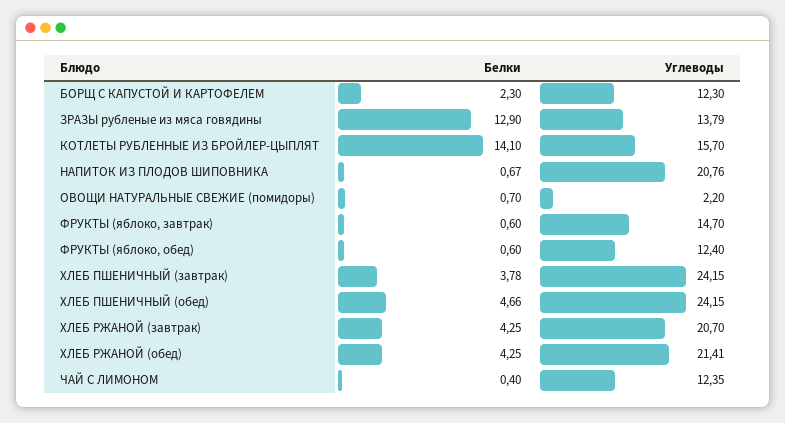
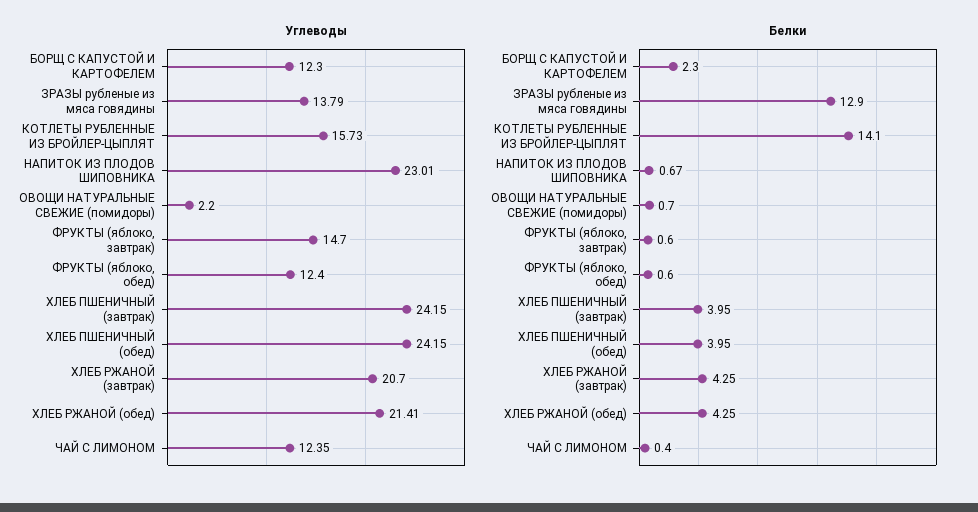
Углеводы, КОТЛЕТЫ РУБЛЕННЫЕ ИЗ БРОЙЛЕР-ЦЫПЛЯТ: 15.7 -> 15.73
Углеводы, НАПИТОК ИЗ ПЛОДОВ ШИПОВНИКА: 20.76 -> 23.01
Белки, ХЛЕБ ПШЕНИЧНЫЙ (завтрак): 3.78 -> 3.95
Белки, ХЛЕБ ПШЕНИЧНЫЙ (обед): 4.66 -> 3.95

